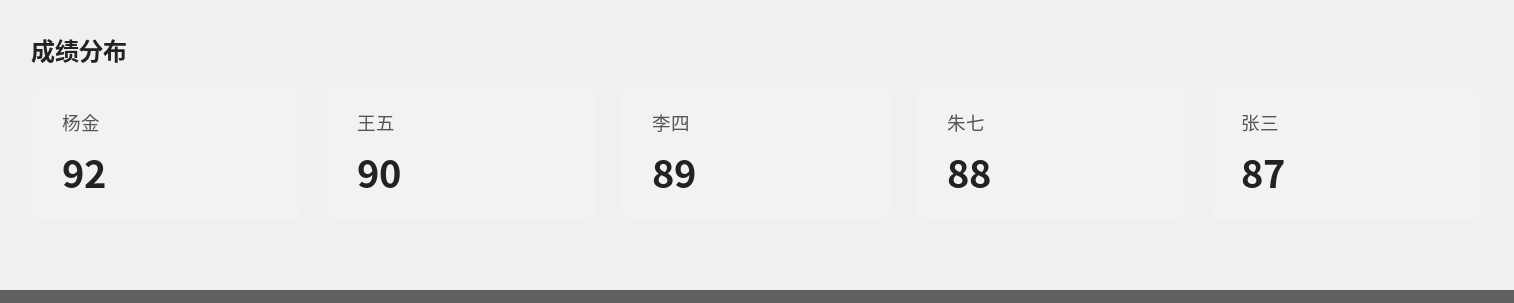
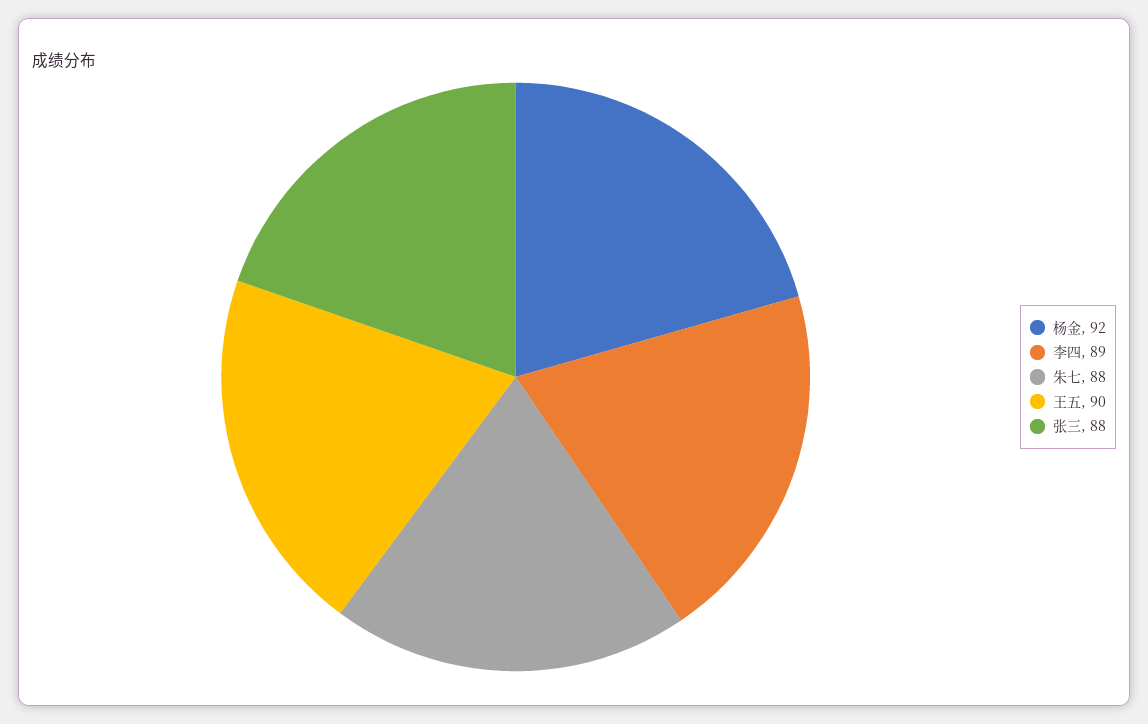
张三: 87 -> 88

